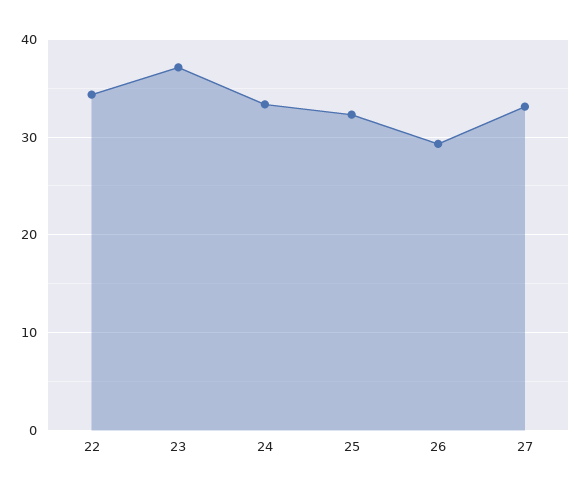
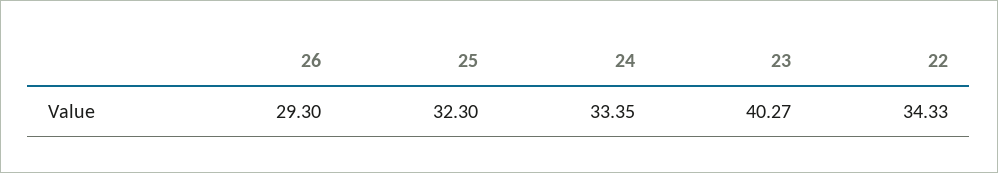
23: 37 -> 40.27
27: 33 -> none

